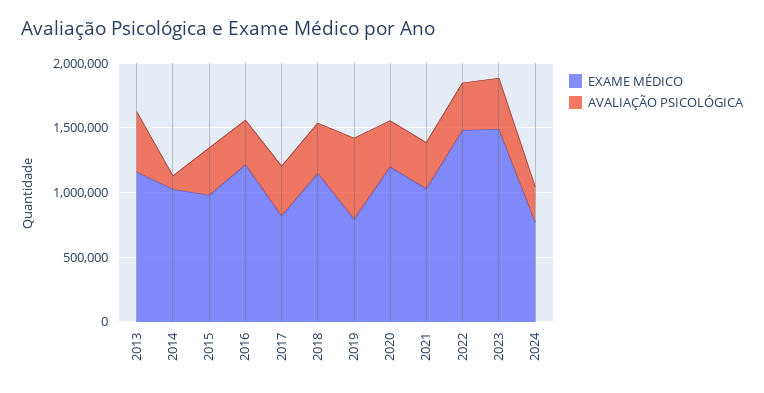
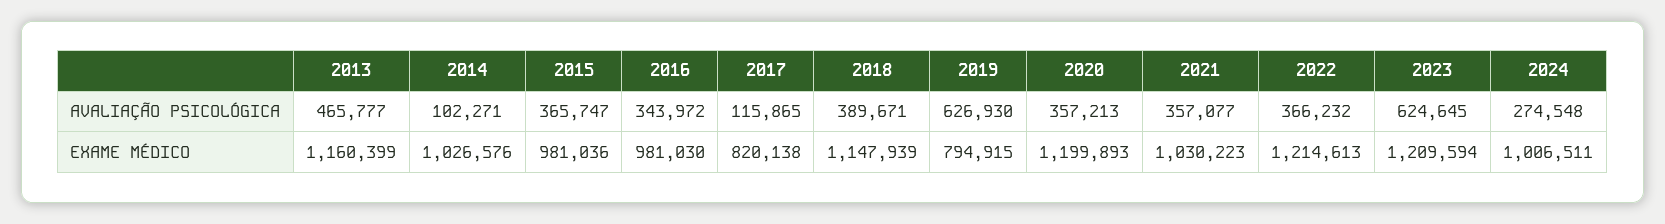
EXAME MÉDICO, 2016: 1200000 -> 981030
AVALIAÇÃO PSICOLÓGICA, 2017: 400000 -> 115865
EXAME MÉDICO, 2022: 1500000 -> 1214613
EXAME MÉDICO, 2023: 1500000 -> 1209594
AVALIAÇÃO PSICOLÓGICA, 2023: 400000 -> 624645
EXAME MÉDICO, 2024: 800000 -> 1006511

